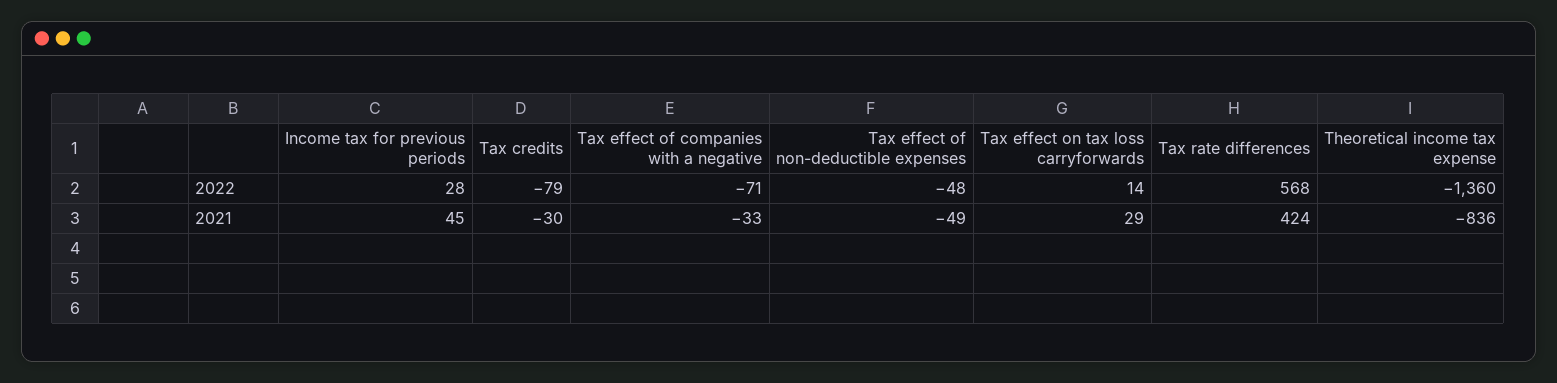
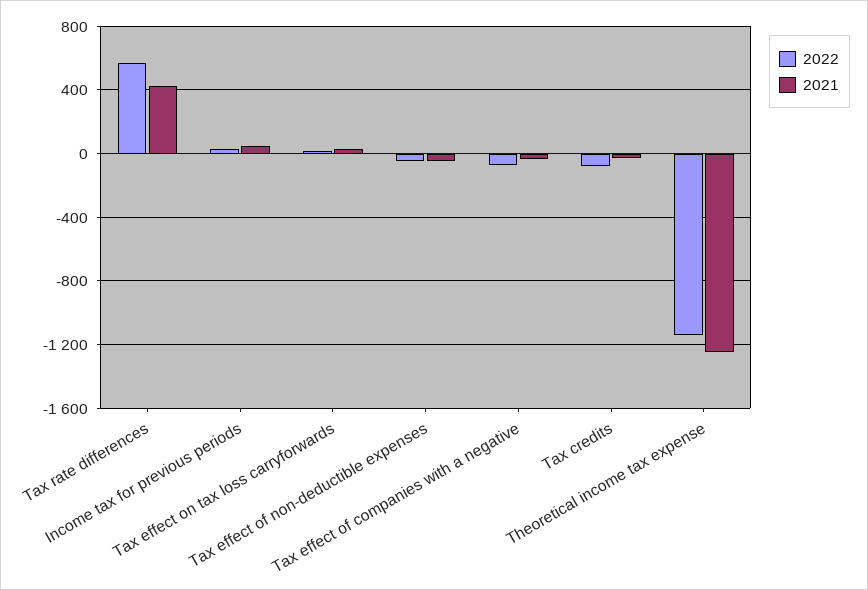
2022, Theoretical income tax expense: -1360 -> -1150
2021, Theoretical income tax expense: -836 -> -1250

